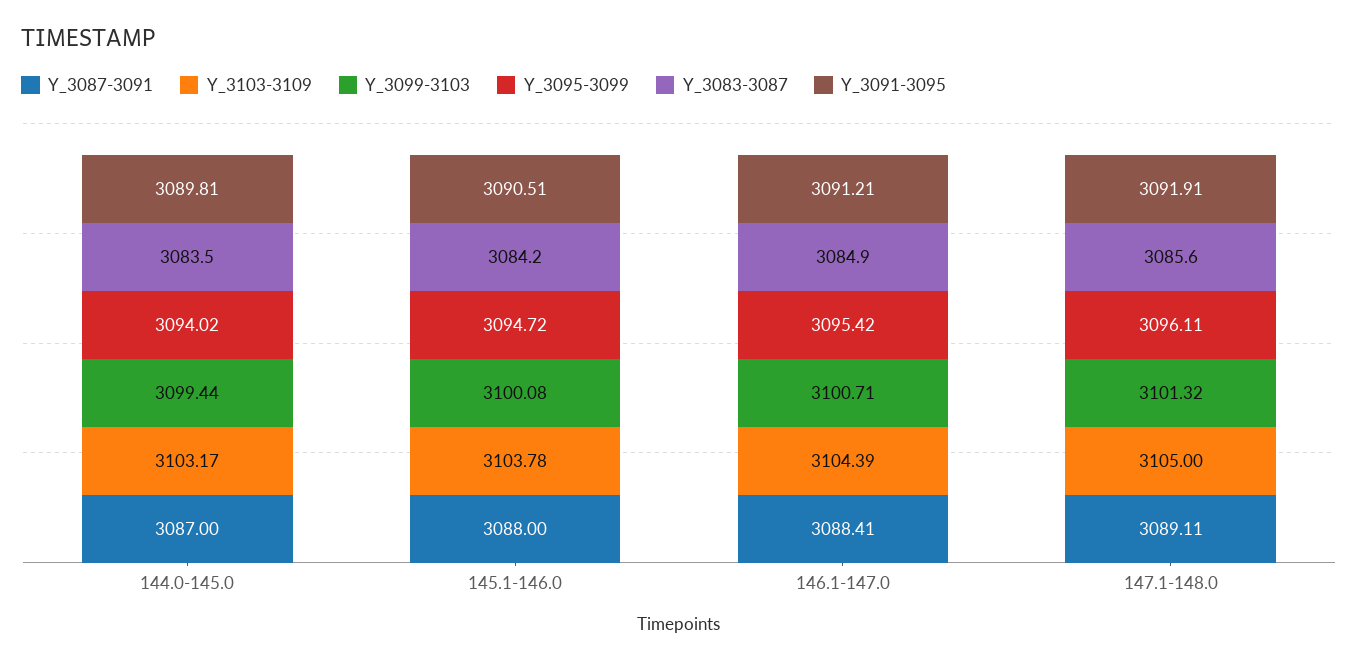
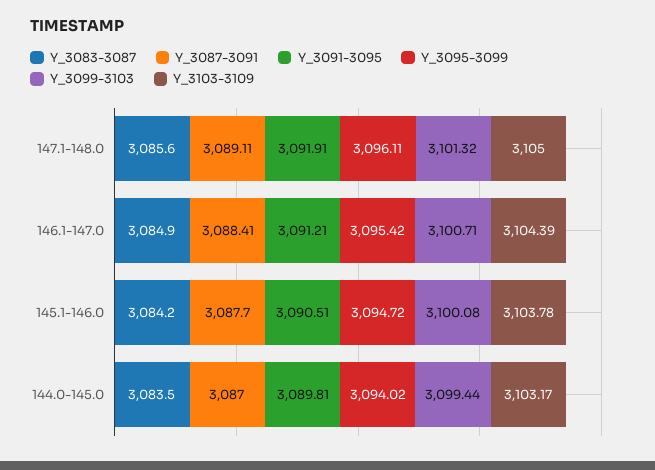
Y_3087-3091, 145.1-146.0: 3088 -> 3087.7

